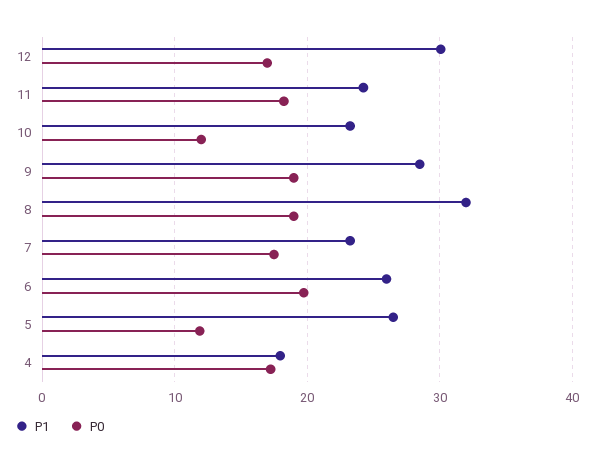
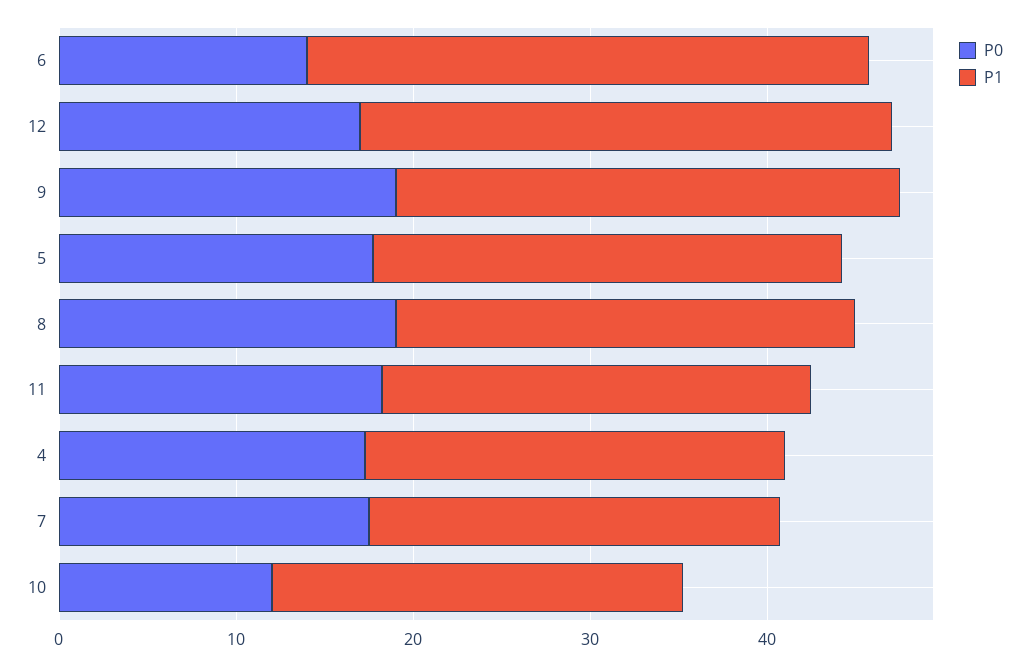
P1, 8: 32 -> 26
P1, 6: 26 -> 32
P0, 6: 20 -> 14
P0, 5: 12 -> 18
P1, 4: 18 -> 24

